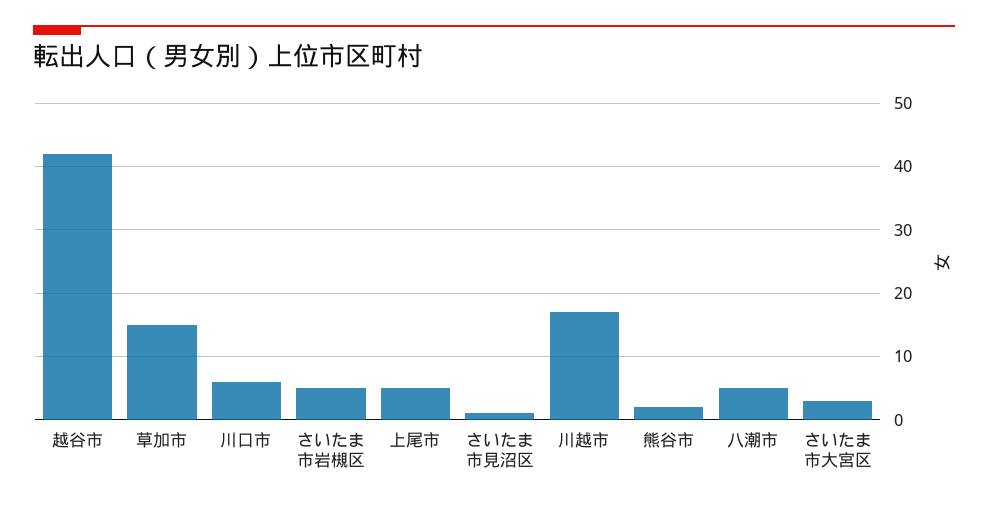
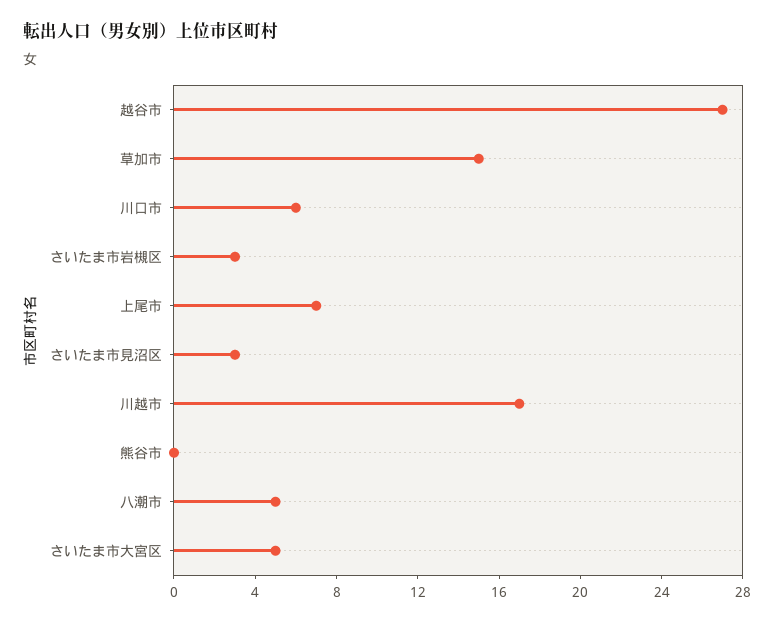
越谷市: 42 -> 27
さいたま市岩槻区: 5 -> 3
上尾市: 5 -> 7
さいたま市見沼区: 1 -> 3
熊谷市: 2 -> 0
さいたま市大宮区: 3 -> 5

